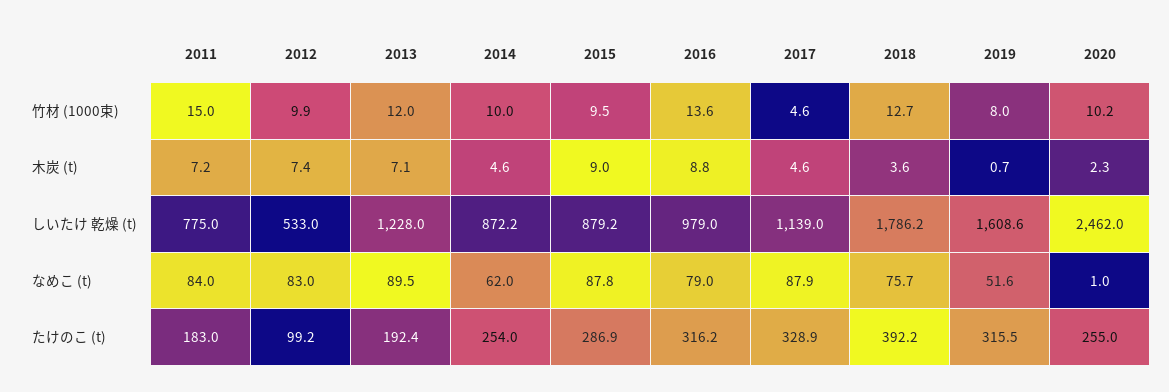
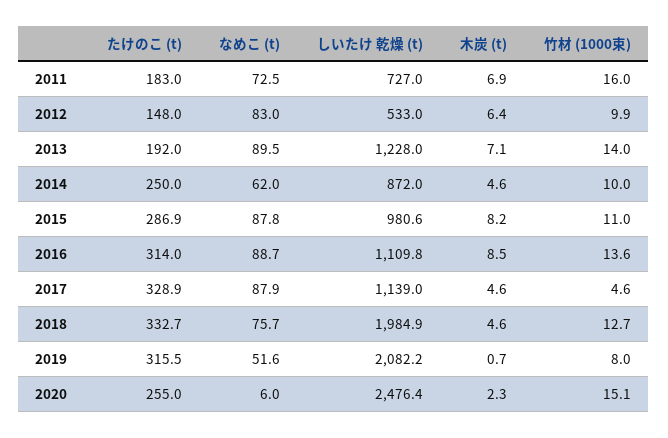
2011, 竹材 (1000束): 15 -> 16
2013, 竹材 (1000束): 12 -> 14
2015, 竹材 (1000束): 9.5 -> 11
2020, 竹材 (1000束): 10.2 -> 15.1
2011, 木炭 (t): 7.2 -> 6.9
2012, 木炭 (t): 7.4 -> 6.4
2015, 木炭 (t): 9 -> 8.2
2016, 木炭 (t): 8.8 -> 8.5
2018, 木炭 (t): 3.6 -> 4.6
2011, しいたけ 乾燥 (t): 775 -> 727
2014, しいたけ 乾燥 (t): 872.2 -> 872
2015, しいたけ 乾燥 (t): 879.2 -> 980.6
2016, しいたけ 乾燥 (t): 979 -> 1109.8
2018, しいたけ 乾燥 (t): 1786.2 -> 1984.9
2019, しいたけ 乾燥 (t): 1608.6 -> 2082.2
2020, しいたけ 乾燥 (t): 2462 -> 2476.4
2011, なめこ (t): 84 -> 72.5
2016, なめこ (t): 79 -> 88.7
2020, なめこ (t): 1 -> 6
2012, たけのこ (t): 99.2 -> 148
2013, たけのこ (t): 192.4 -> 192
2014, たけのこ (t): 254 -> 250
2016, たけのこ (t): 316.2 -> 314
2018, たけのこ (t): 392.2 -> 332.7

